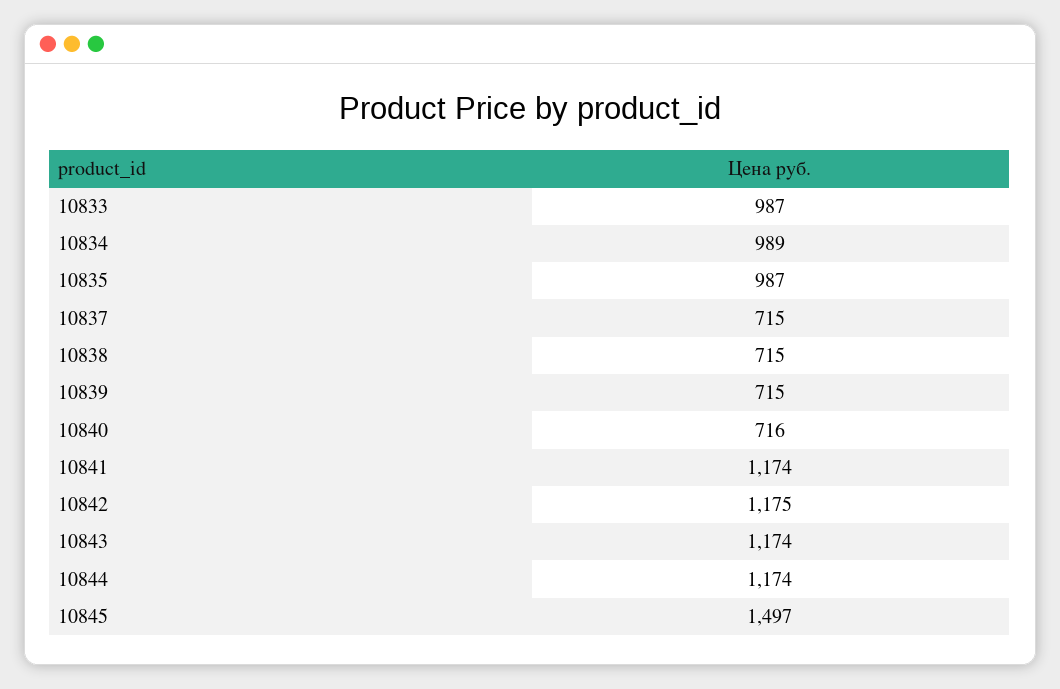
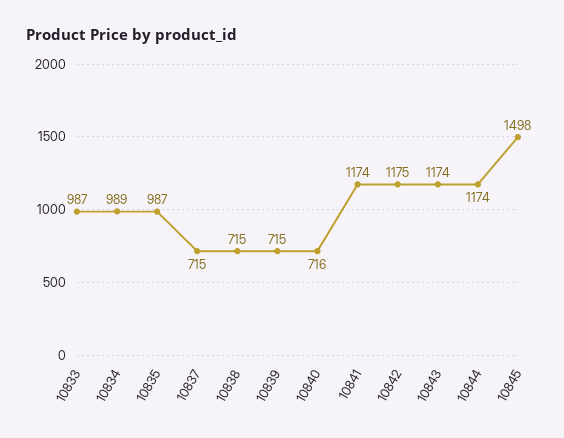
10845: 1497 -> 1498

